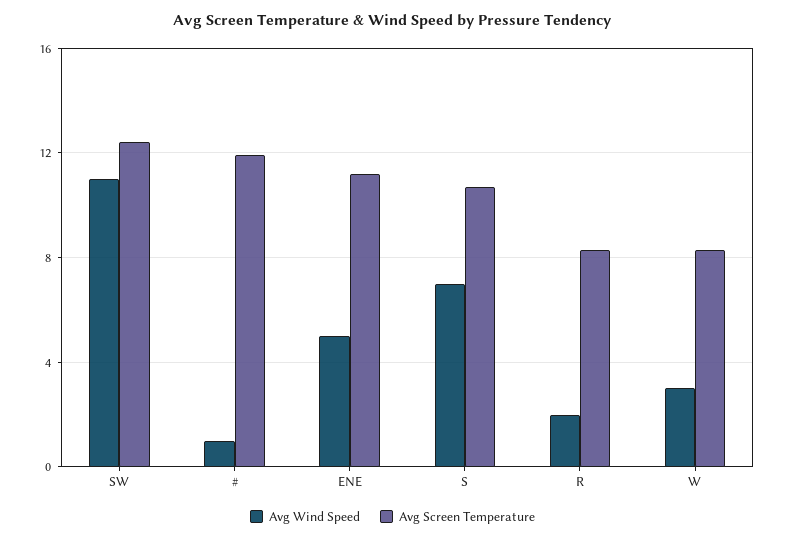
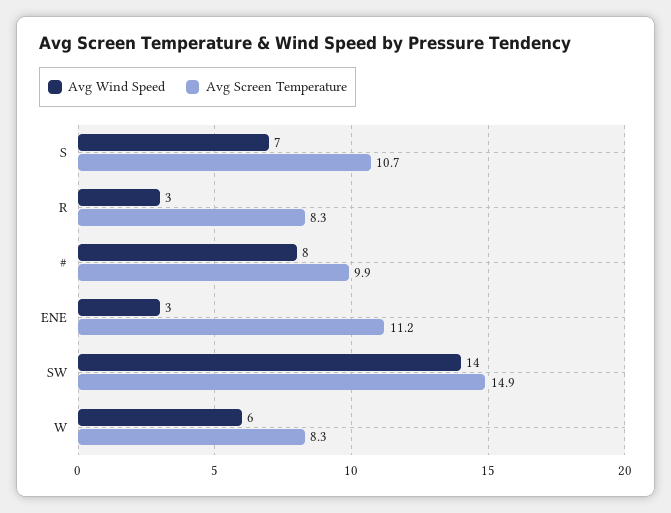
Avg Wind Speed, SW: 11 -> 14
Avg Screen Temperature, SW: 12.5 -> 14.9
Avg Wind Speed, #: 1 -> 8
Avg Screen Temperature, #: 12 -> 9.9
Avg Wind Speed, ENE: 5 -> 3
Avg Wind Speed, R: 2 -> 3
Avg Wind Speed, W: 3 -> 6

